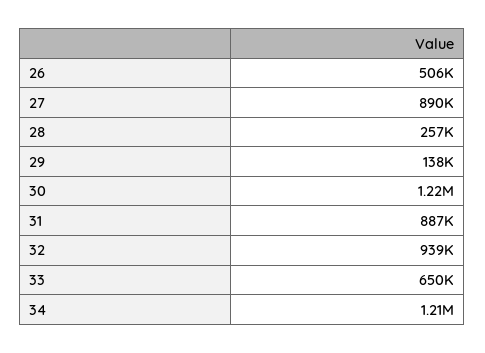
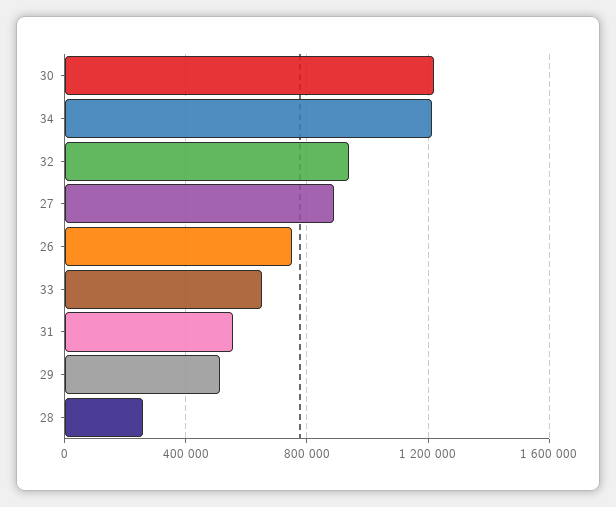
26: 506000 -> 750000
29: 138000 -> 500000
31: 887000 -> 550000

